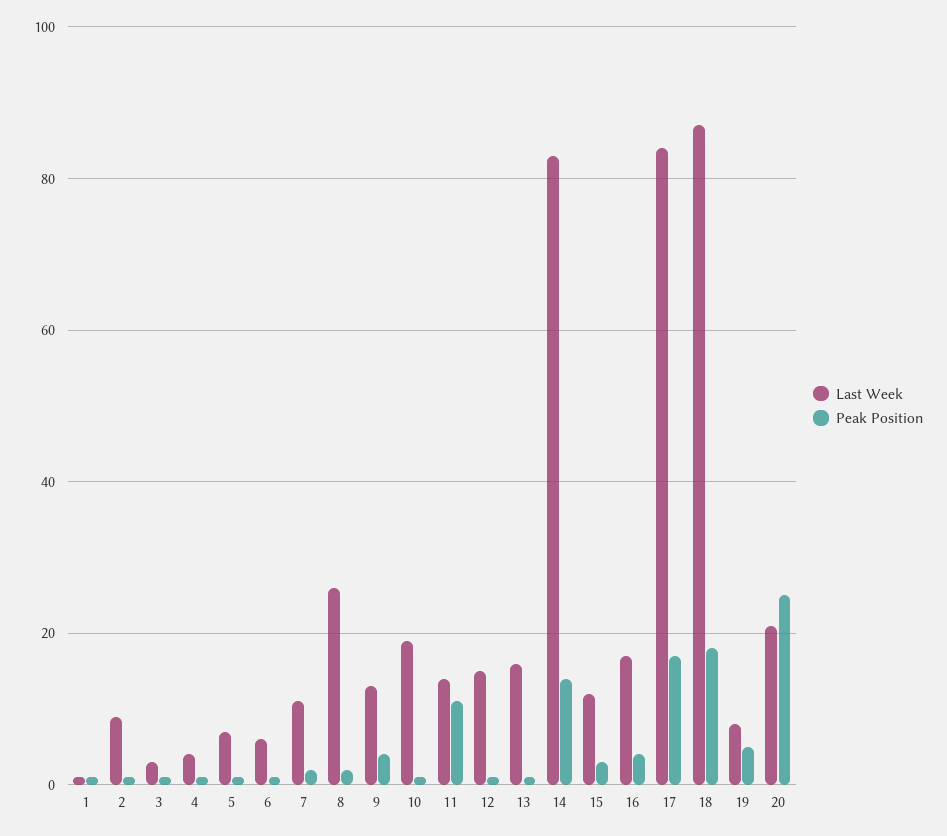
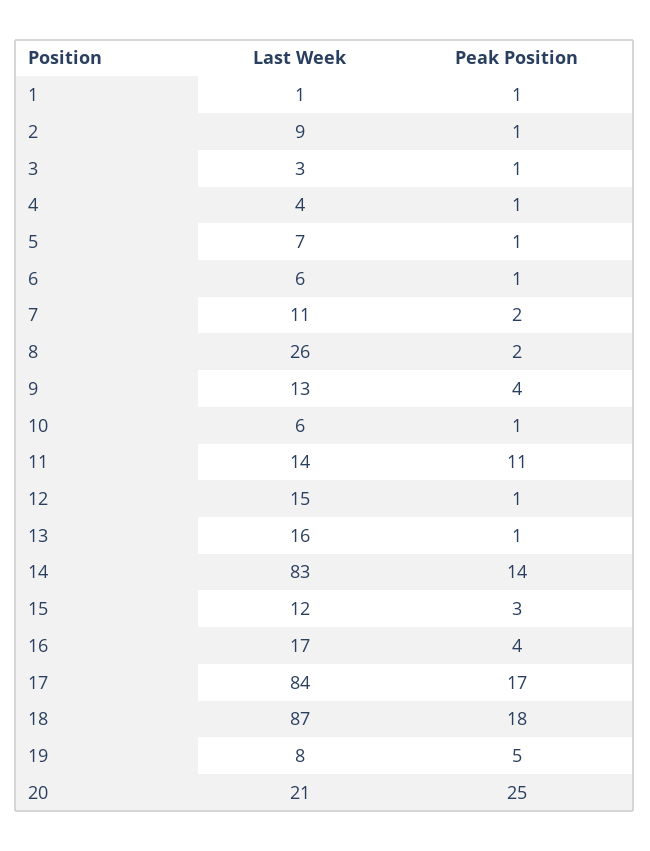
Last Week, 10: 20 -> 6

